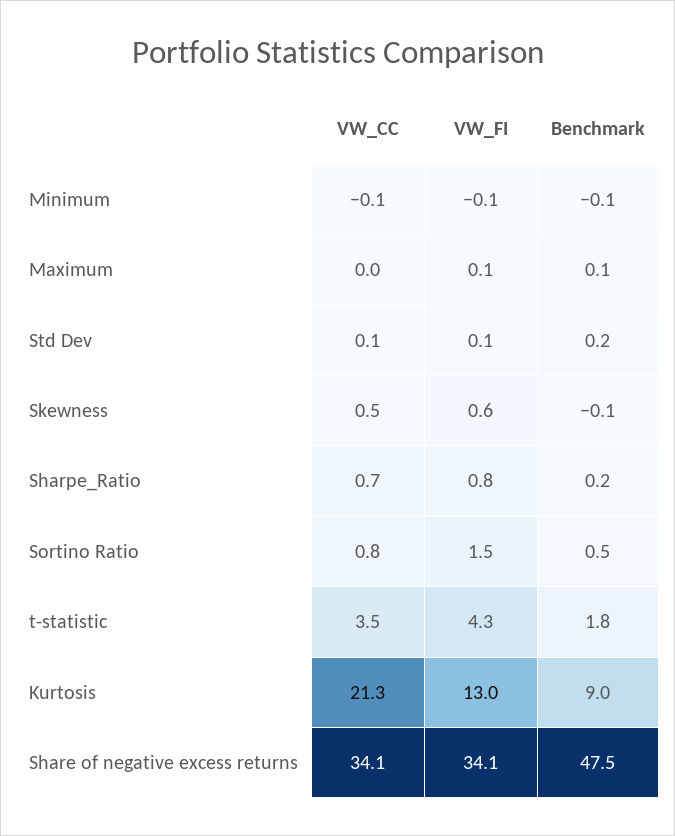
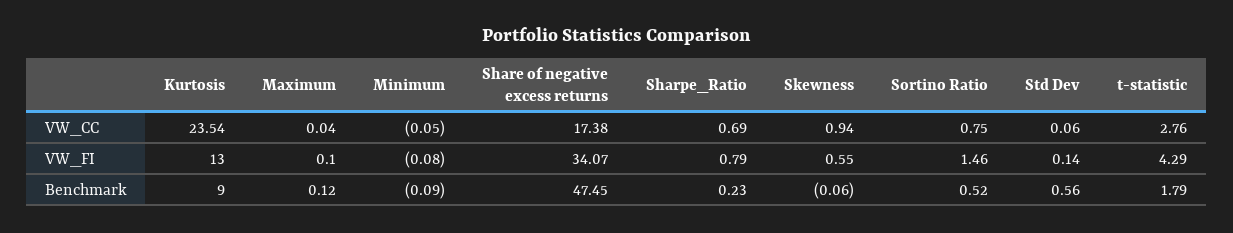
Benchmark, Std Dev: 0.2 -> 0.56
VW_CC, Skewness: 0.5 -> 0.94
VW_CC, t-statistic: 3.5 -> 2.76
VW_CC, Kurtosis: 21.3 -> 23.54
VW_CC, Share of negative excess returns: 34.1 -> 17.38

